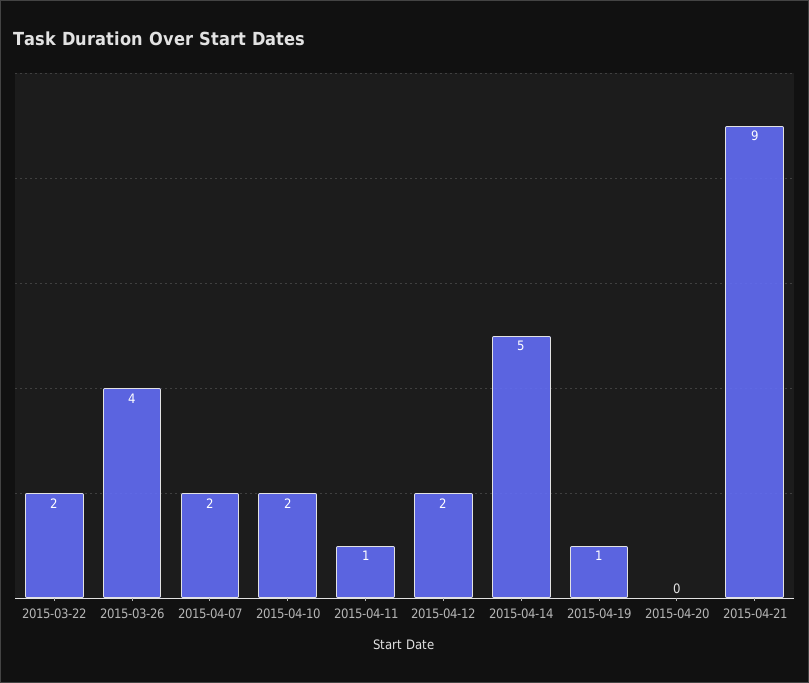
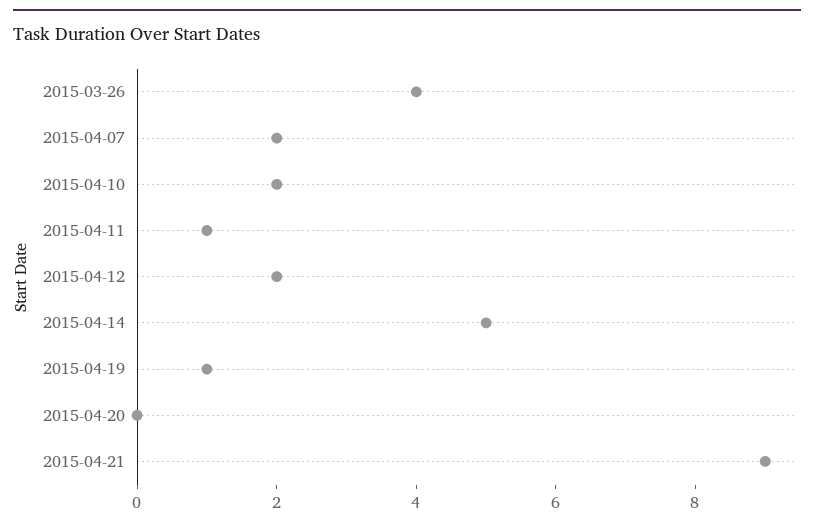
2015-03-22: 2 -> none

